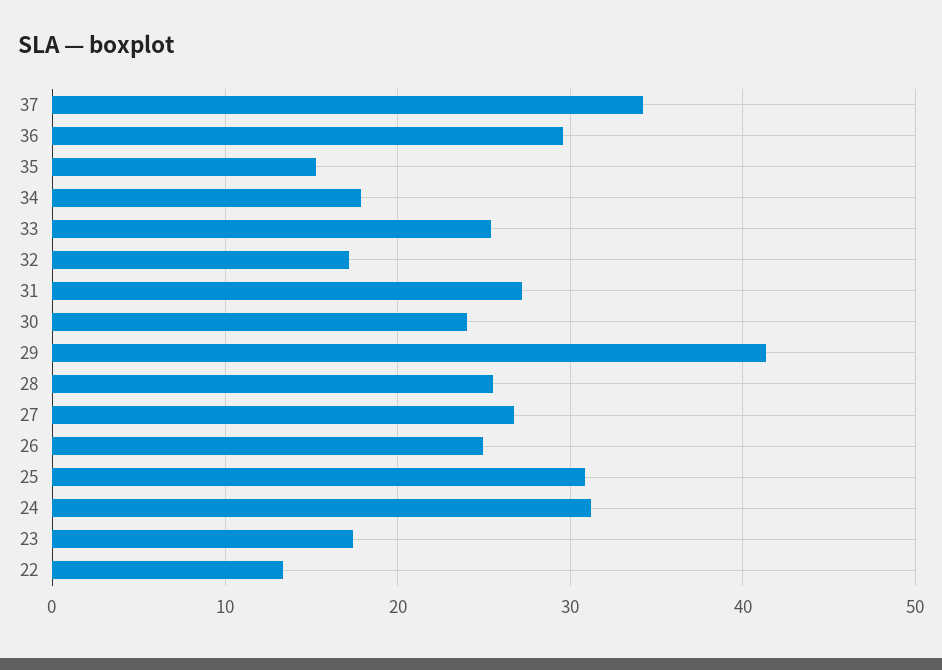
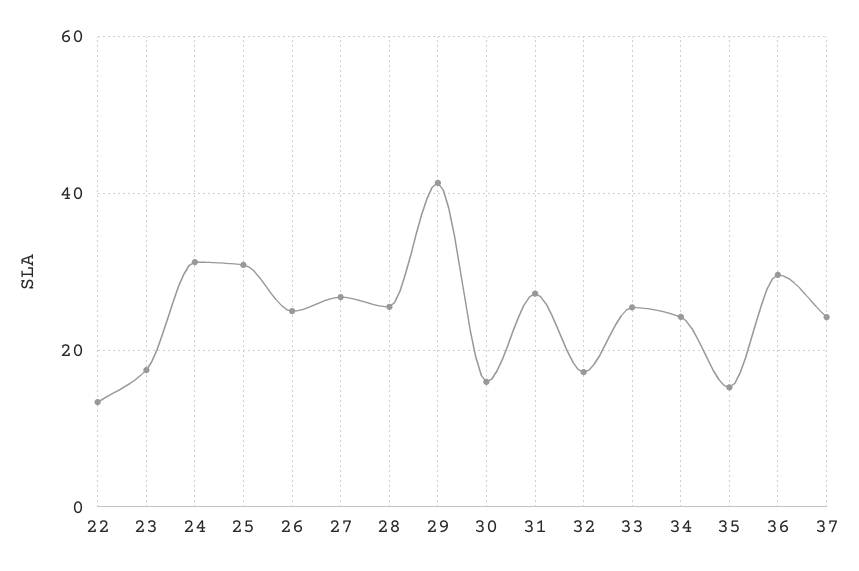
37: 34 -> 24
34: 18 -> 24
30: 24 -> 16

